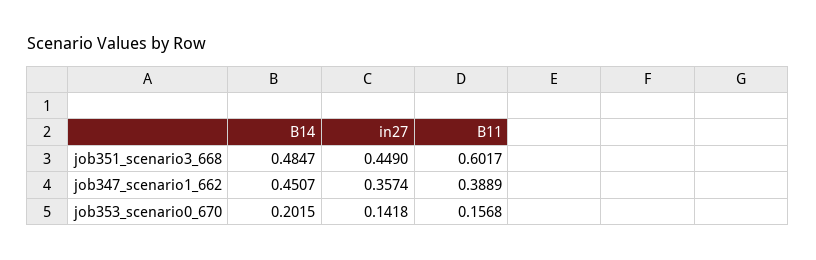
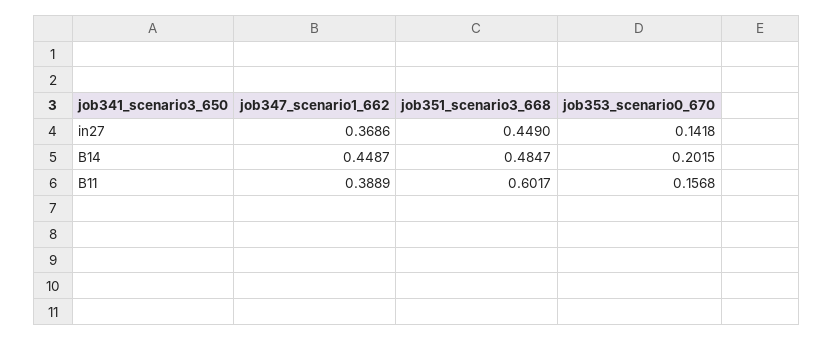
B14, job347_scenario1_662: 0.4507 -> 0.4487
in27, job347_scenario1_662: 0.3574 -> 0.3686

